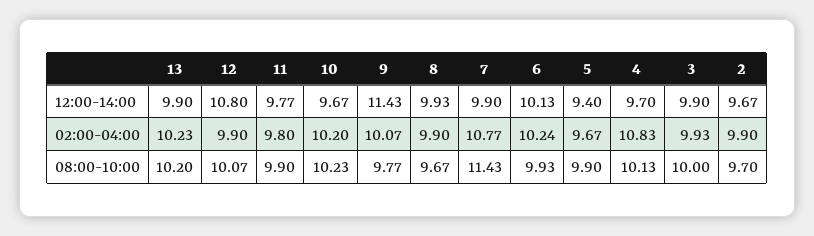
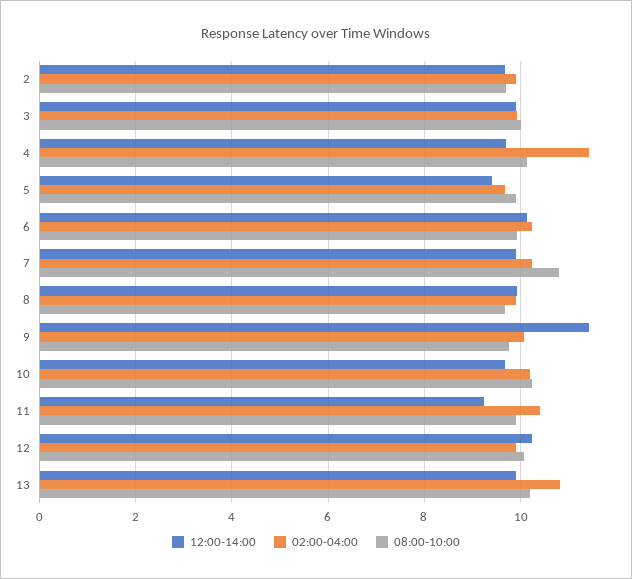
12:00-14:00, 12: 10.8 -> 10.2
12:00-14:00, 11: 9.77 -> 9.2
02:00-04:00, 13: 10.23 -> 10.8
02:00-04:00, 11: 9.8 -> 10.4
02:00-04:00, 7: 10.77 -> 10.2
02:00-04:00, 4: 10.83 -> 11.4
08:00-10:00, 7: 11.43 -> 10.8

